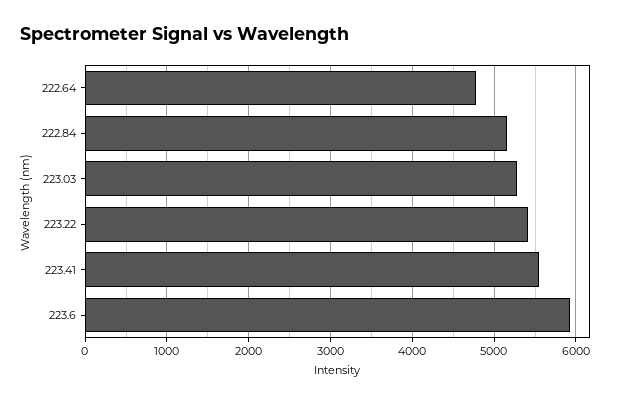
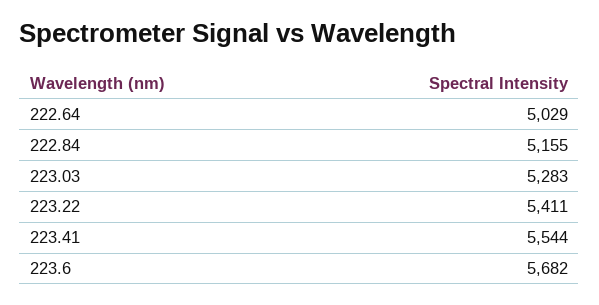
222.64: 4800 -> 5029
223.6: 5900 -> 5682

